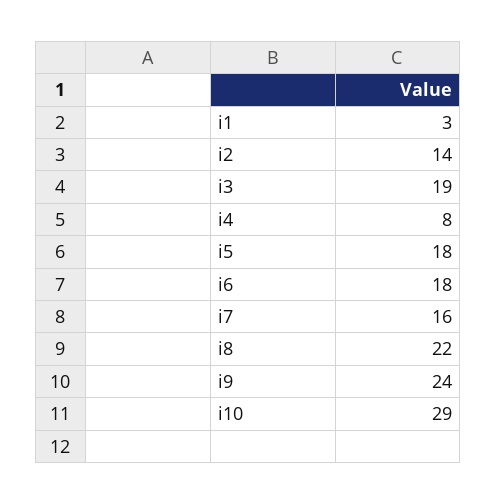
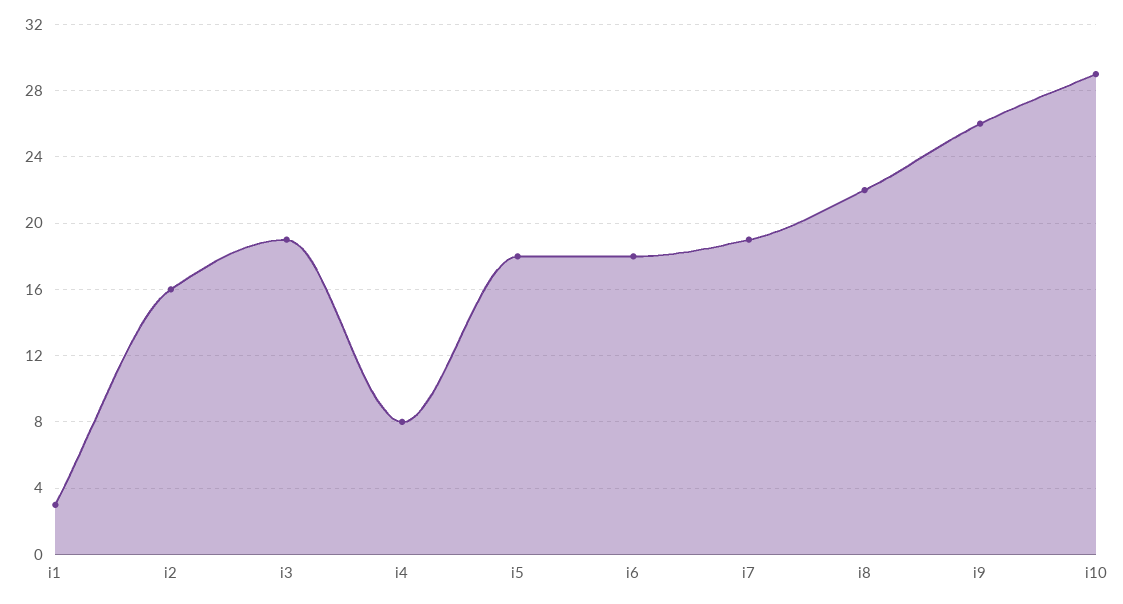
i2: 14 -> 16
i7: 16 -> 19
i9: 24 -> 26

